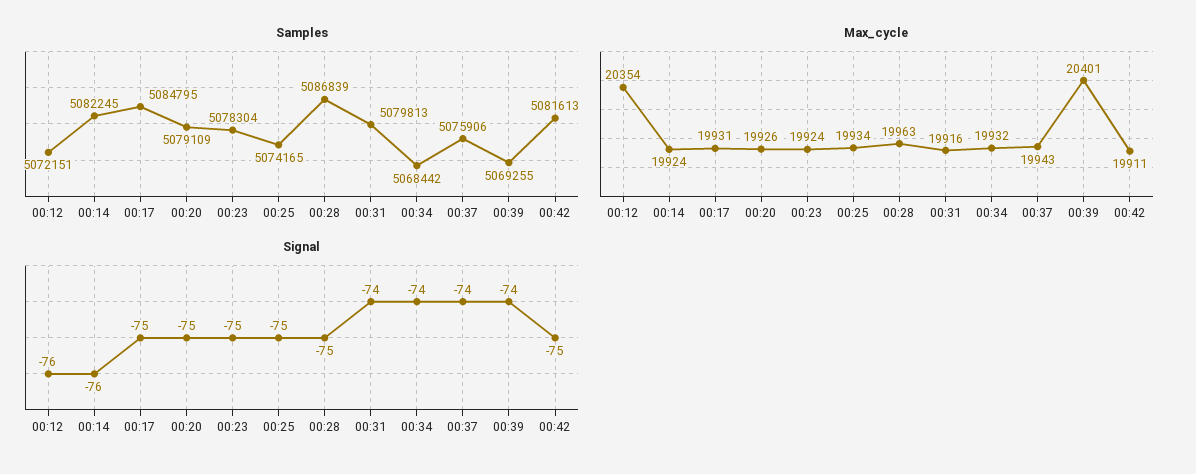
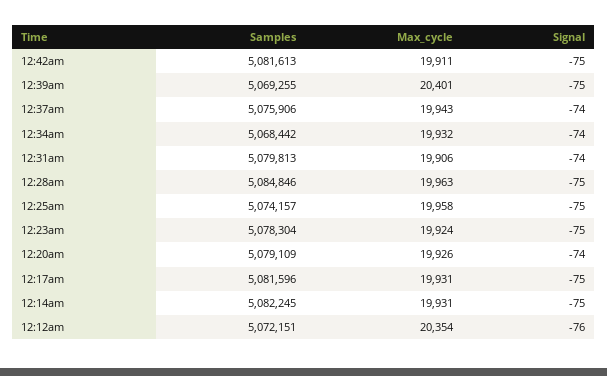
Samples, 00:17: 5084795 -> 5081596
Samples, 00:25: 5074165 -> 5074157
Samples, 00:28: 5086839 -> 5084846
Max_cycle, 00:14: 19924 -> 19931
Max_cycle, 00:25: 19934 -> 19958
Max_cycle, 00:31: 19916 -> 19906
Signal, 00:14: -76 -> -75
Signal, 00:20: -75 -> -74
Signal, 00:39: -74 -> -75

